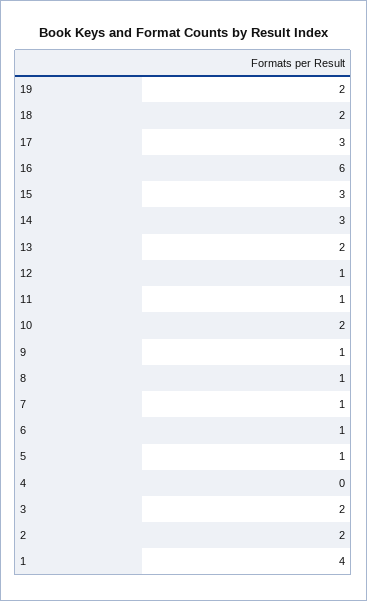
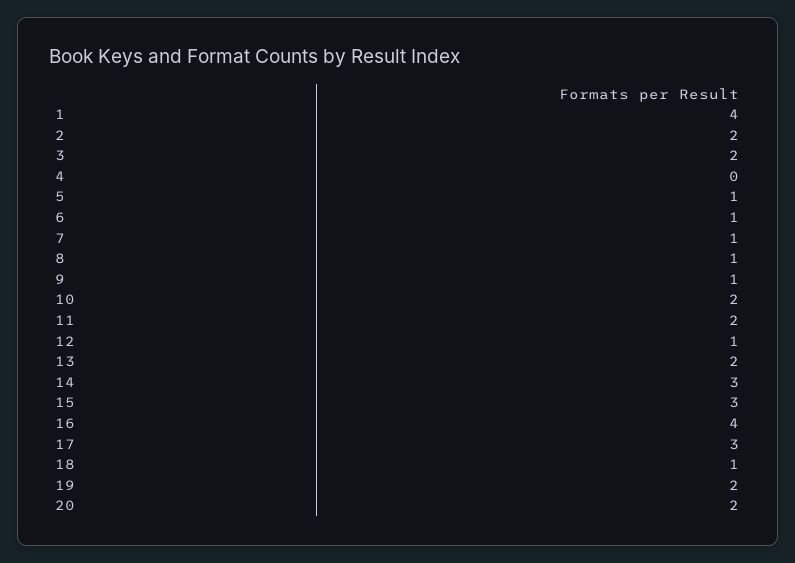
18: 2 -> 1
16: 6 -> 4
11: 1 -> 2
20: none -> 2

